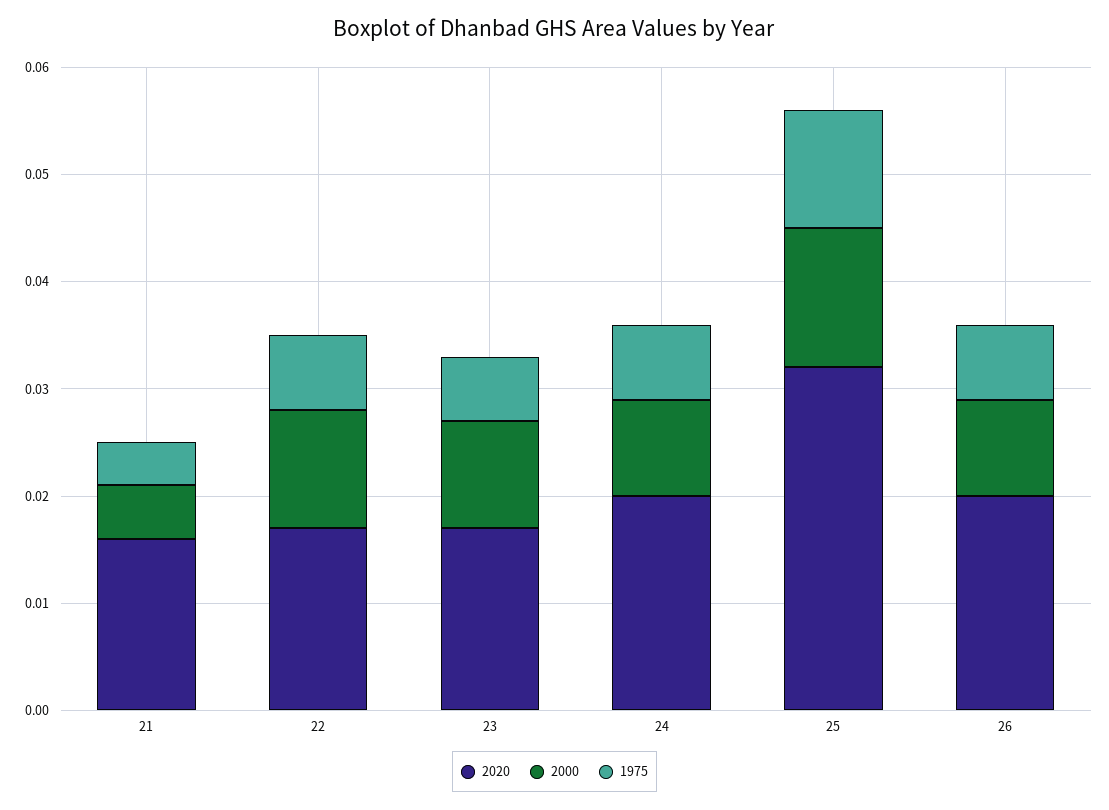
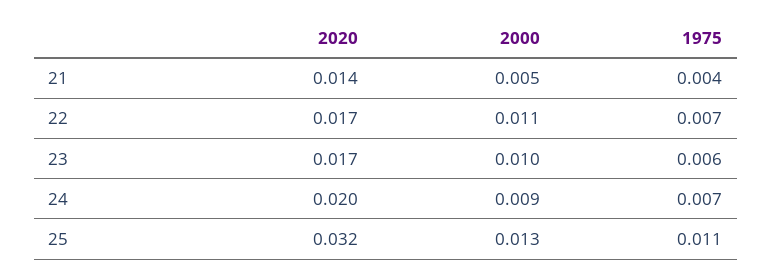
2020, 21: 0.016 -> 0.014
2020, 26: 0.02 -> none
2000, 26: 0.009 -> none
1975, 26: 0.007 -> none

